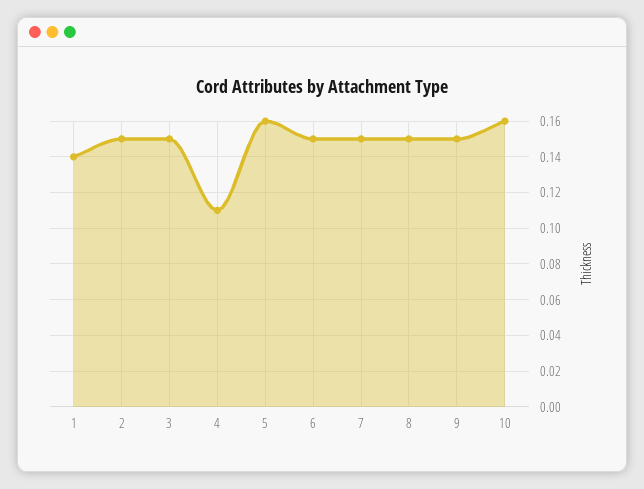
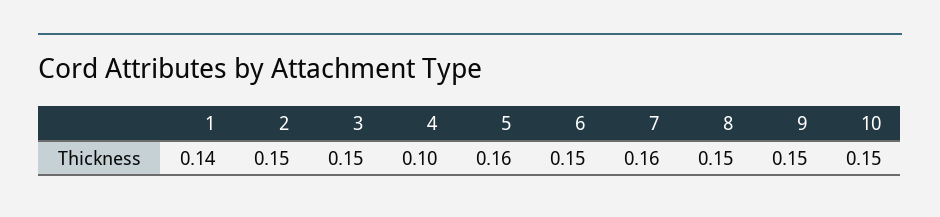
4: 0.11 -> 0.1
7: 0.15 -> 0.16
10: 0.16 -> 0.15

